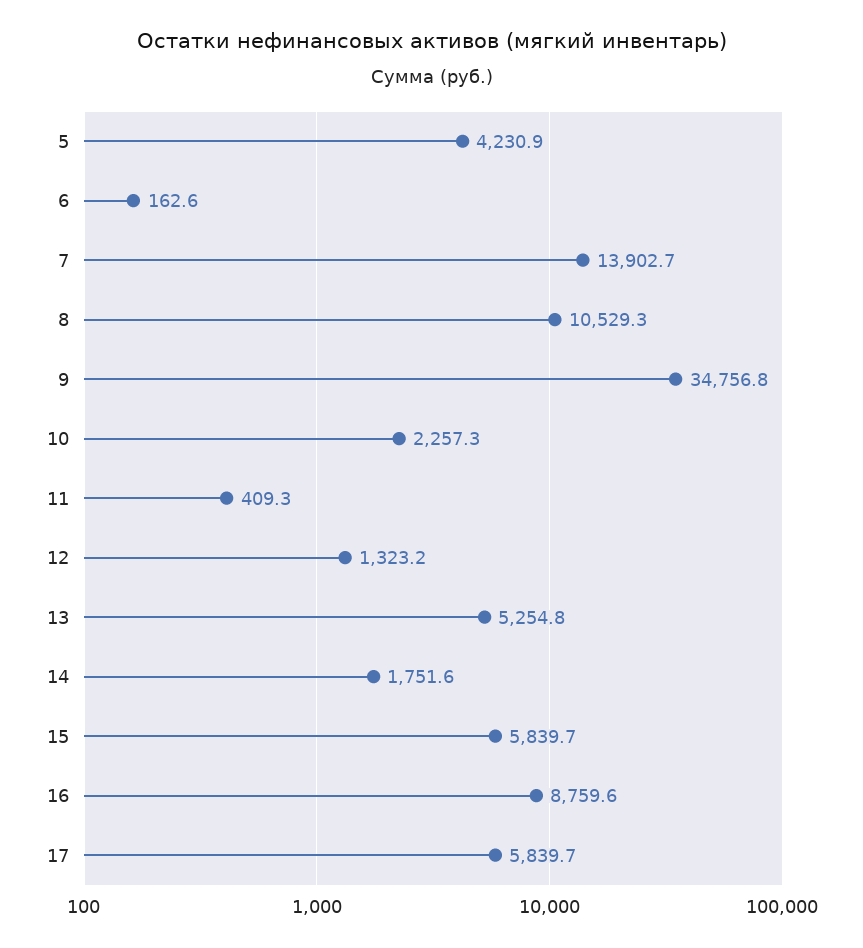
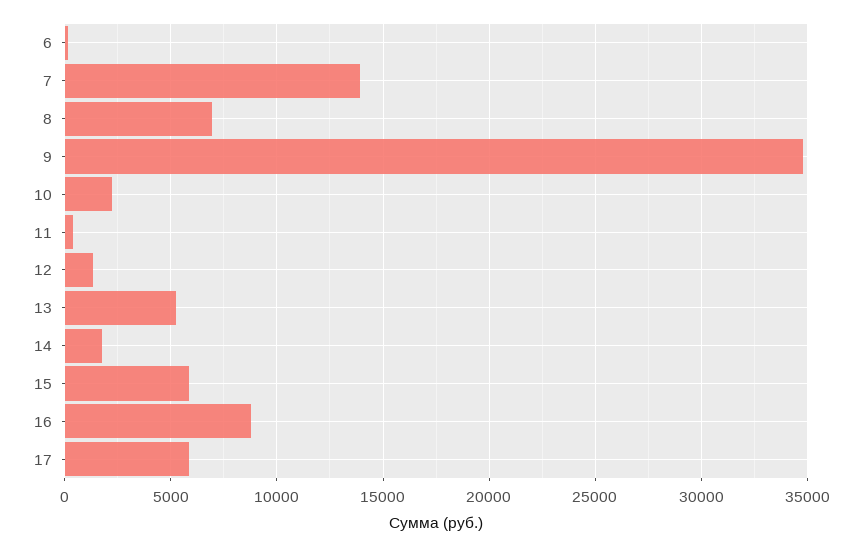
5: 4230.9 -> none
8: 10529.3 -> 7000

